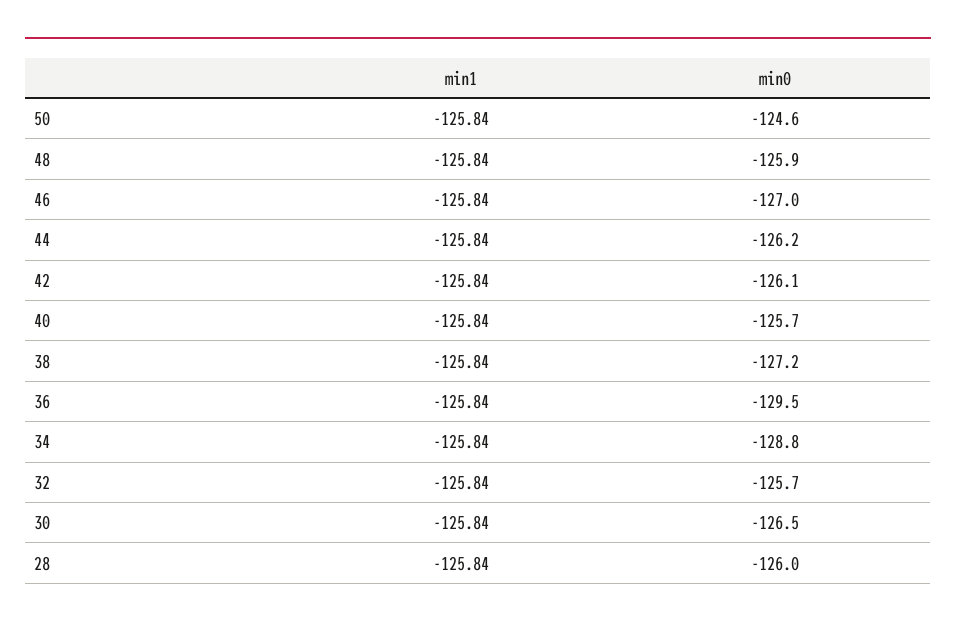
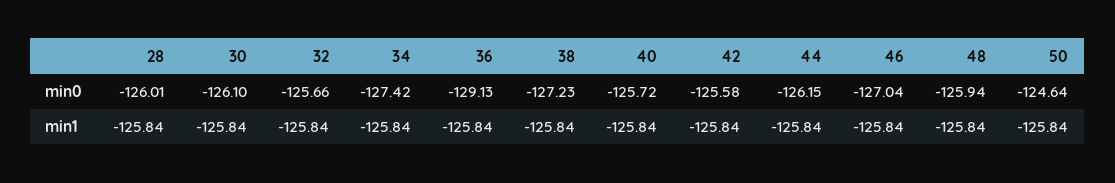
min0, 42: -126.1 -> -125.58
min0, 36: -129.5 -> -129.13
min0, 34: -128.8 -> -127.42
min0, 30: -126.5 -> -126.1

